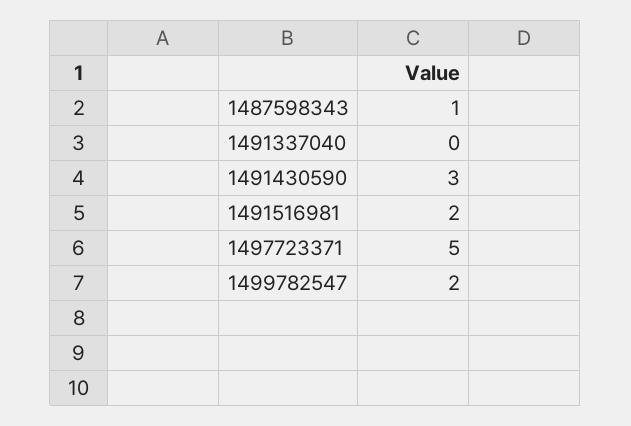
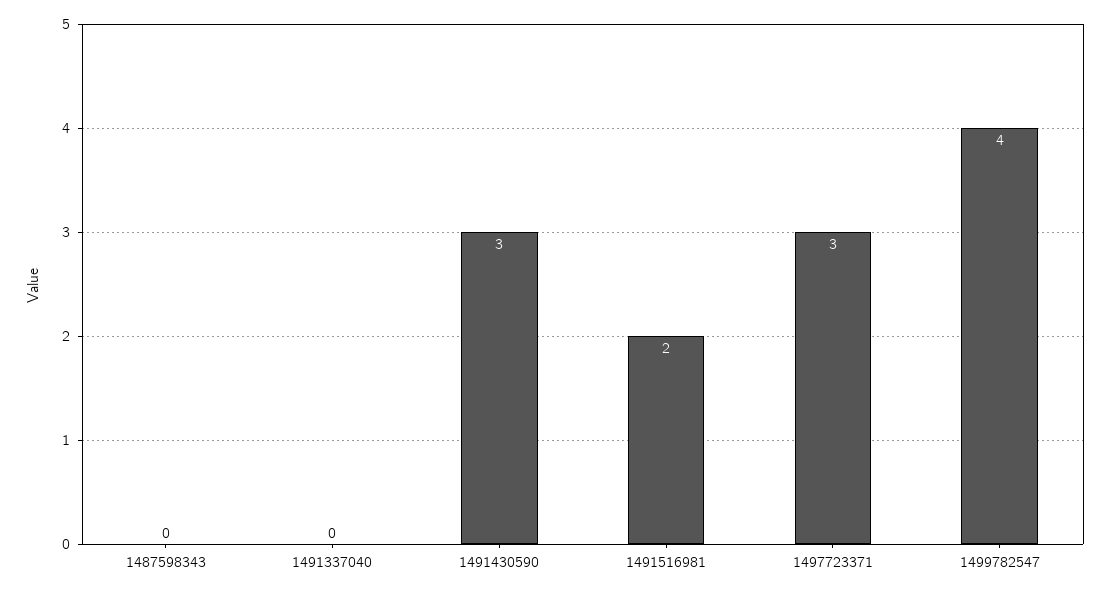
1487598343: 1 -> 0
1497723371: 5 -> 3
1499782547: 2 -> 4

